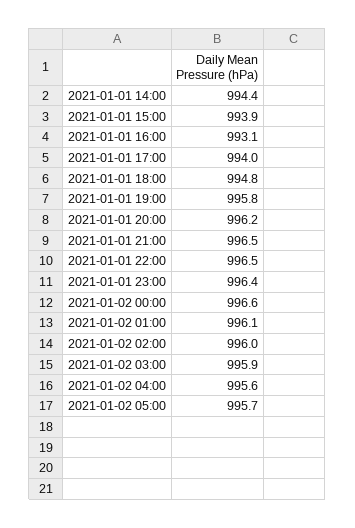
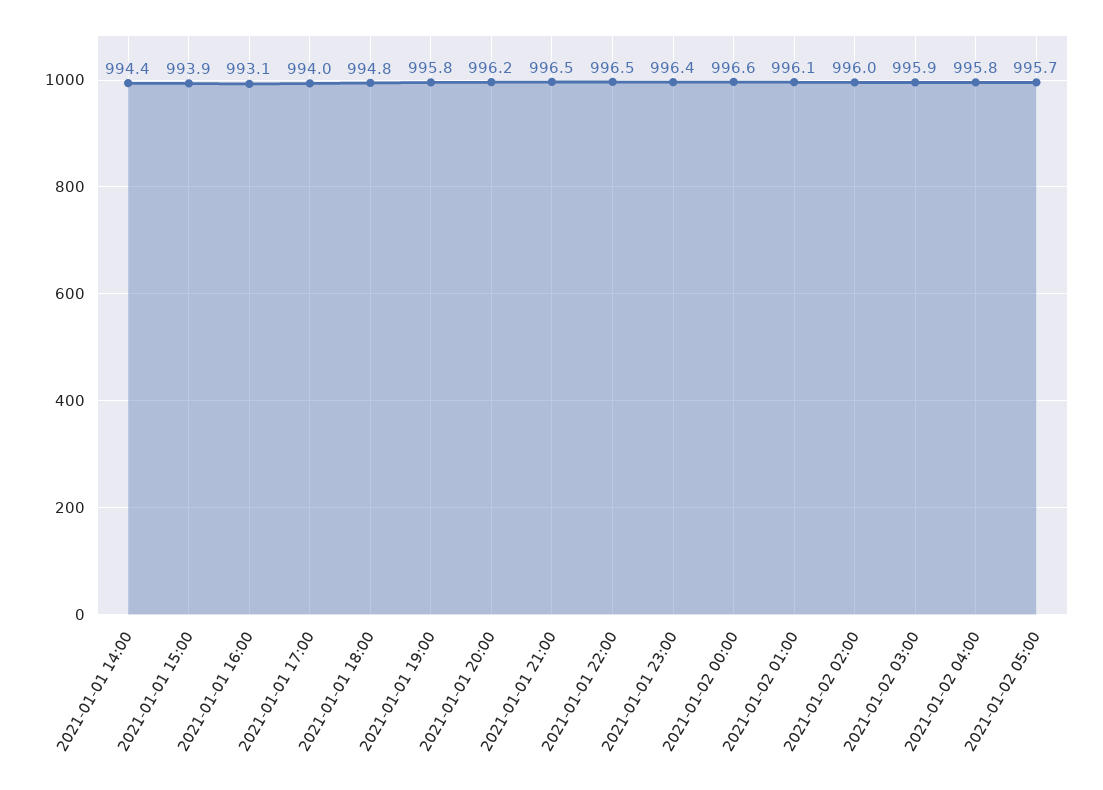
2021-01-02 04:00: 995.6 -> 995.8

